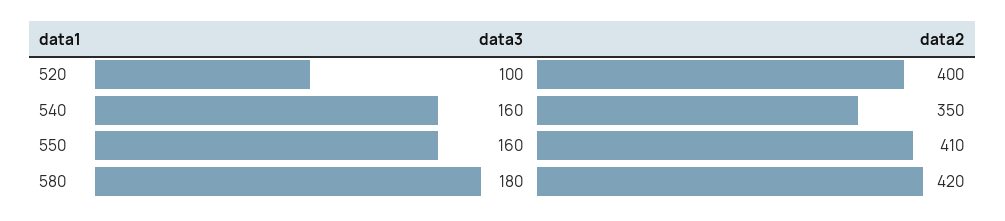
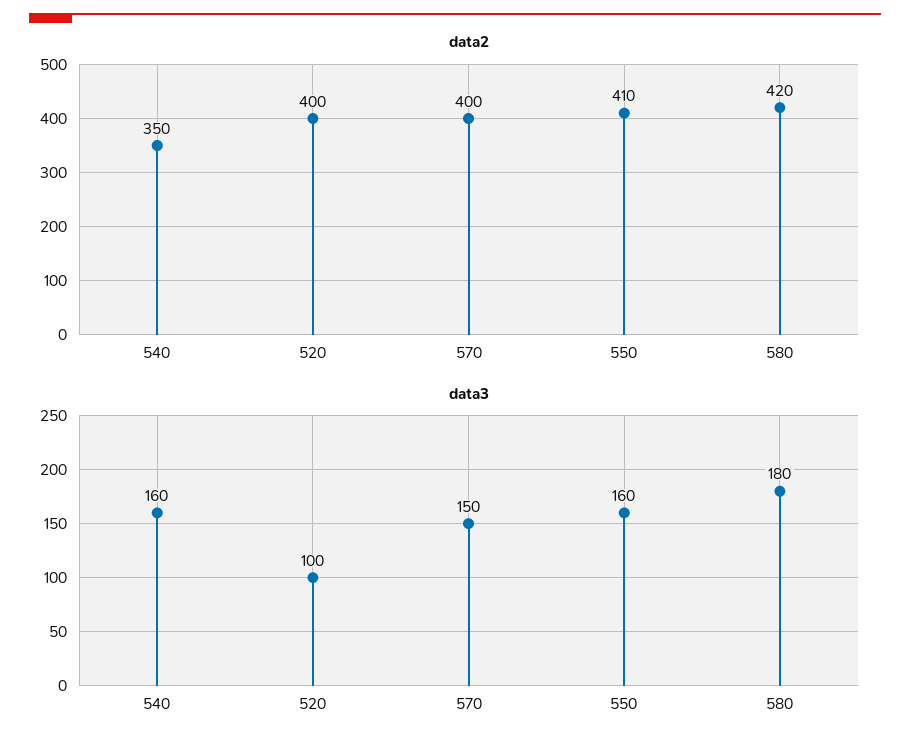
data2, 570: none -> 400
data3, 570: none -> 150

